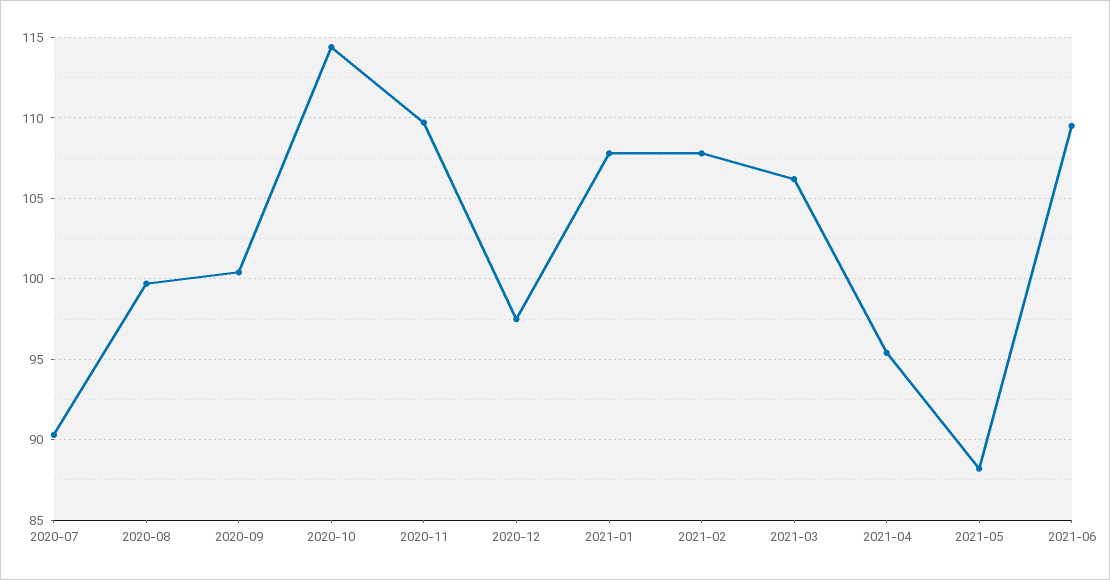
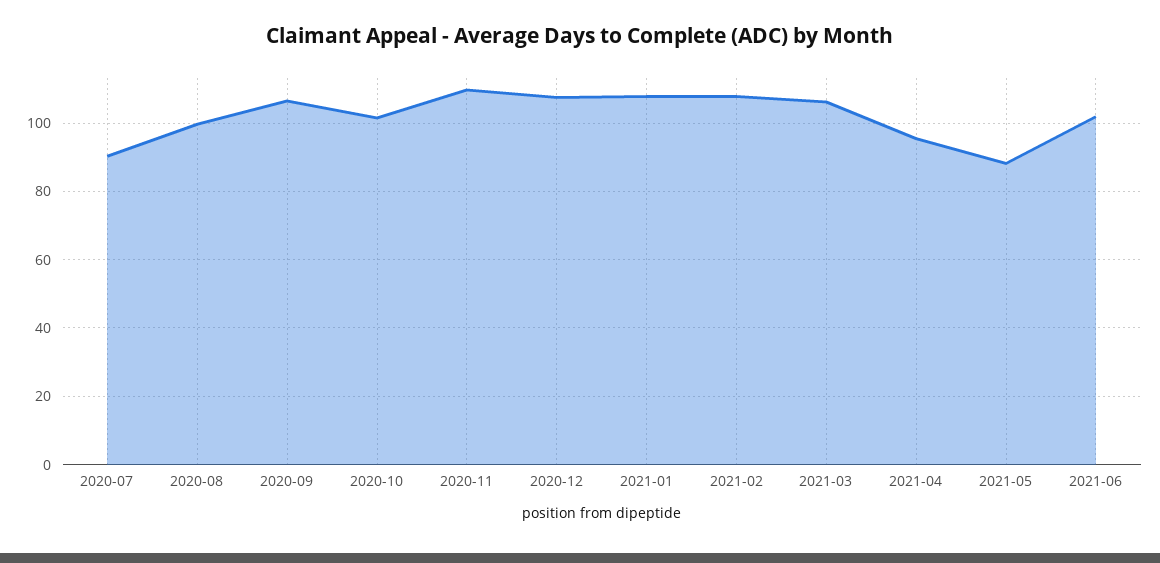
2020-09: 100.5 -> 106
2020-10: 114.5 -> 102
2020-12: 97.5 -> 108
2021-06: 109.5 -> 102

